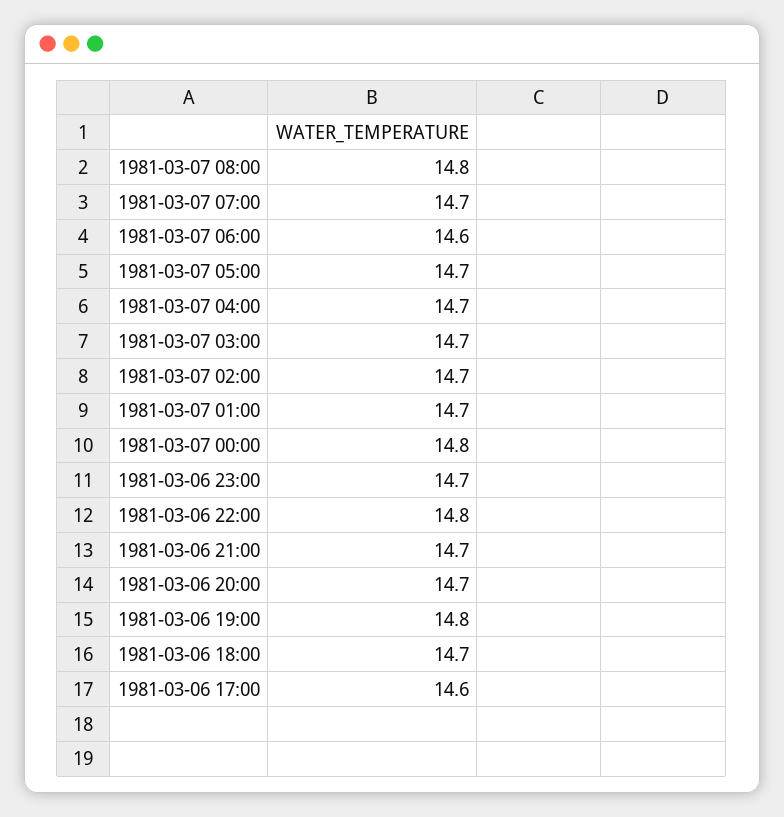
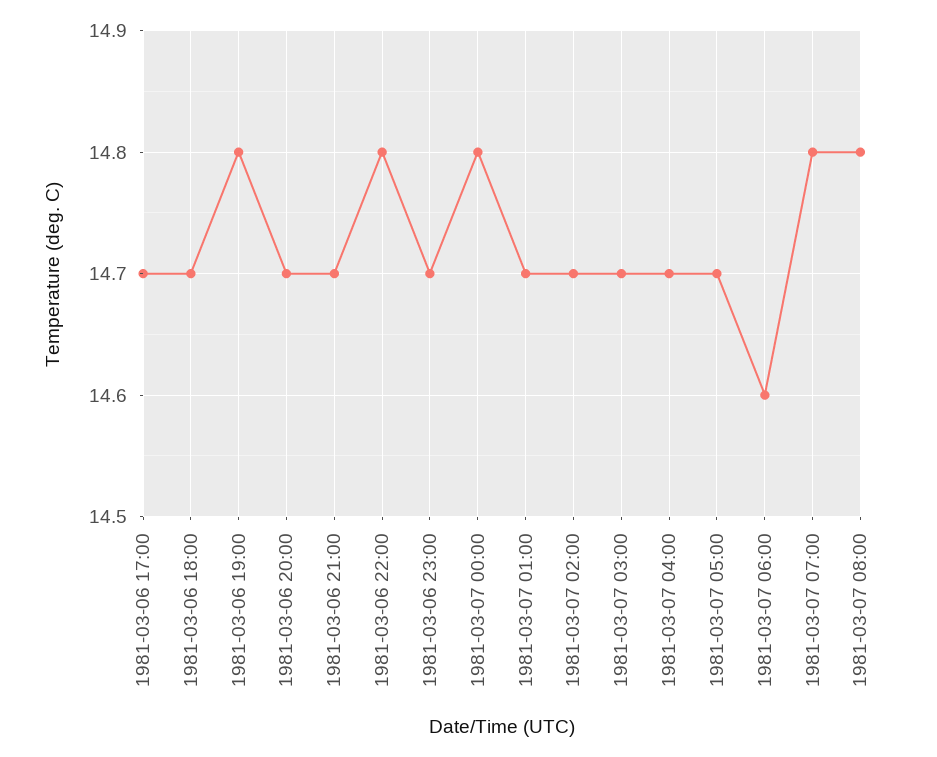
1981-03-07 07:00: 14.7 -> 14.8
1981-03-06 17:00: 14.6 -> 14.7

